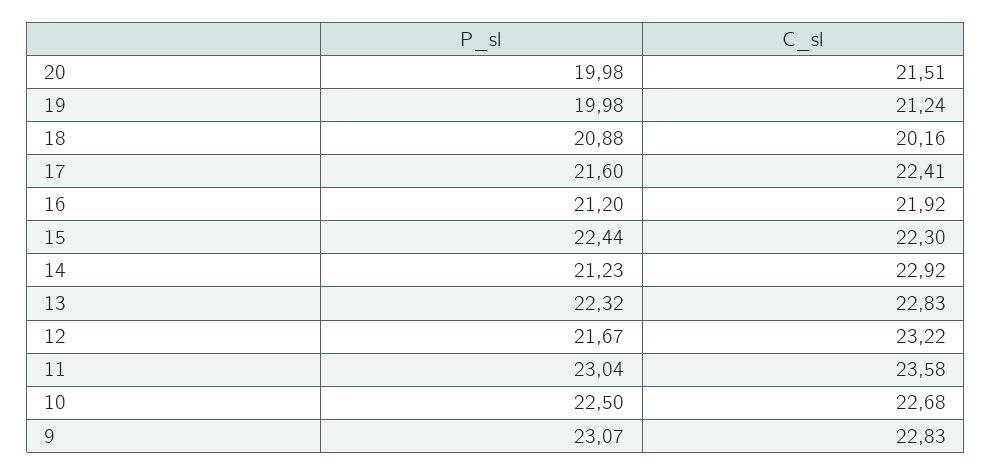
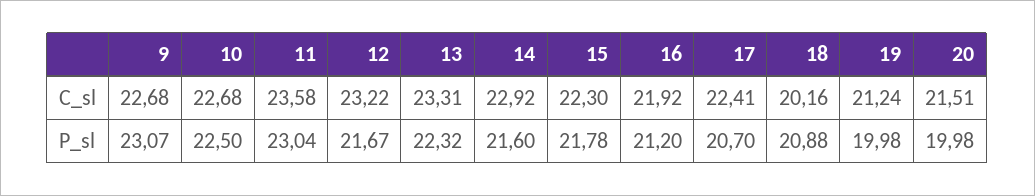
P_sl, 17: 21.6 -> 20.7
P_sl, 15: 22.44 -> 21.78
P_sl, 14: 21.23 -> 21.6
C_sl, 13: 22.83 -> 23.31
C_sl, 9: 22.83 -> 22.68

